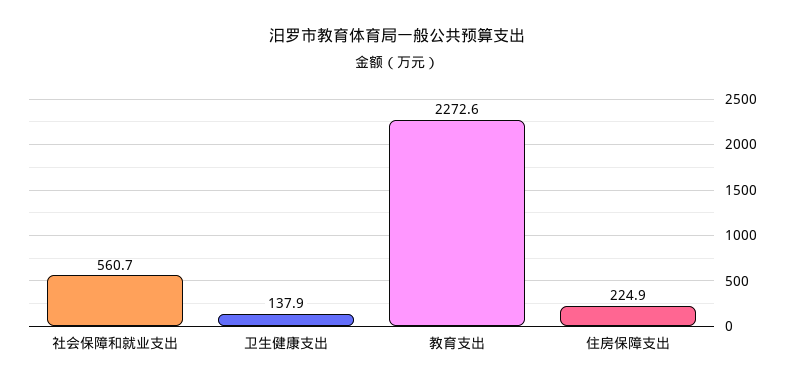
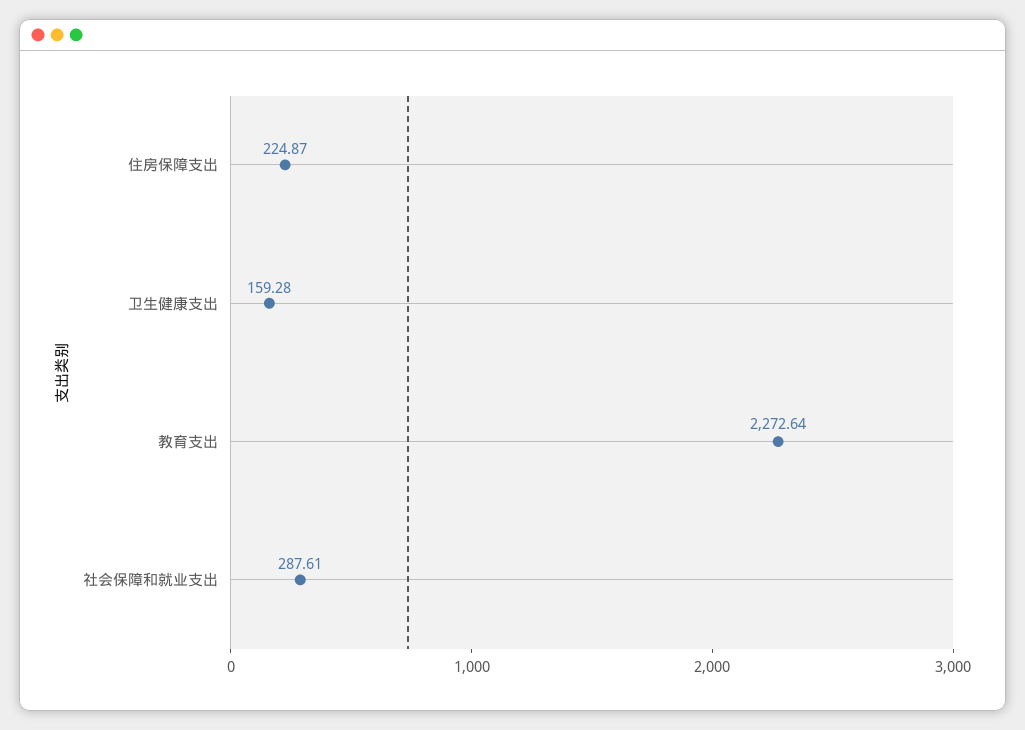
社会保障和就业支出: 560.7 -> 287.61
卫生健康支出: 137.9 -> 159.28

